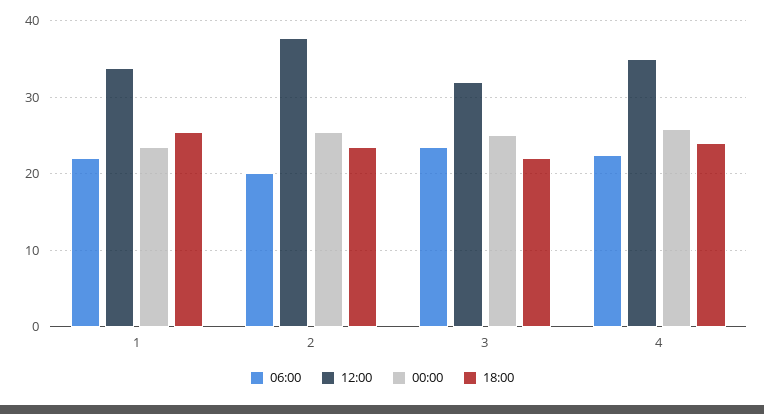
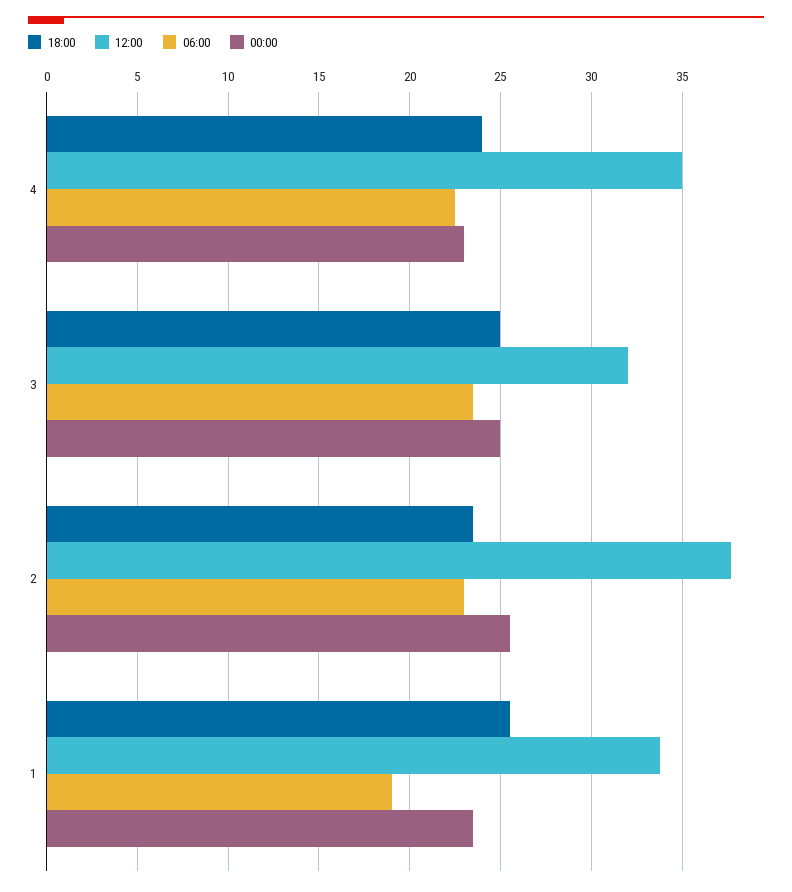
06:00, 1: 22 -> 19
06:00, 2: 20 -> 23
18:00, 3: 22 -> 25
00:00, 4: 26 -> 23

